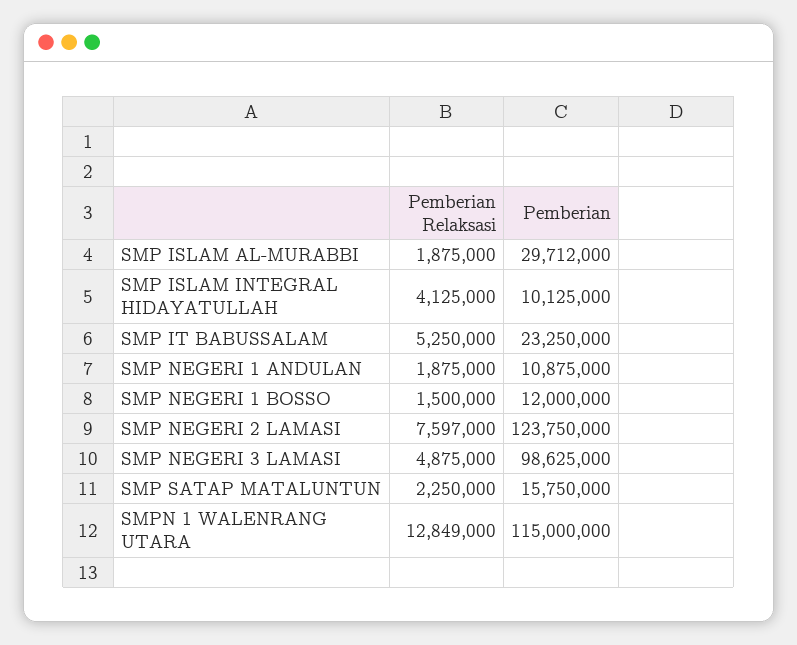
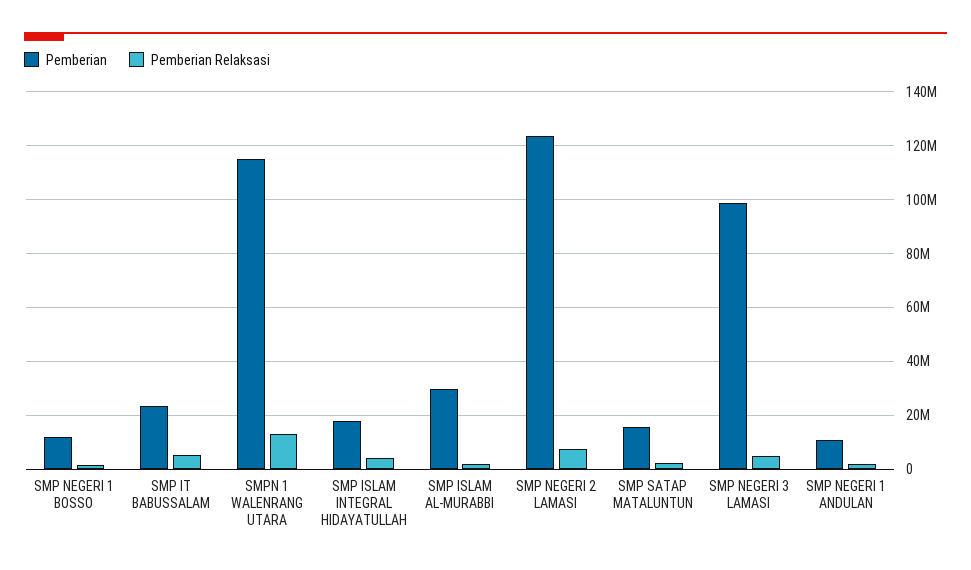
Pemberian, SMP ISLAM INTEGRAL HIDAYATULLAH: 10125000 -> 17500000

